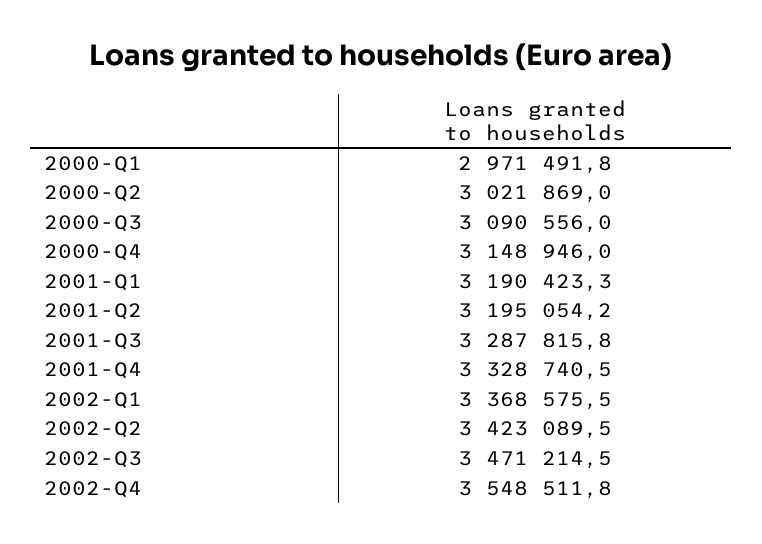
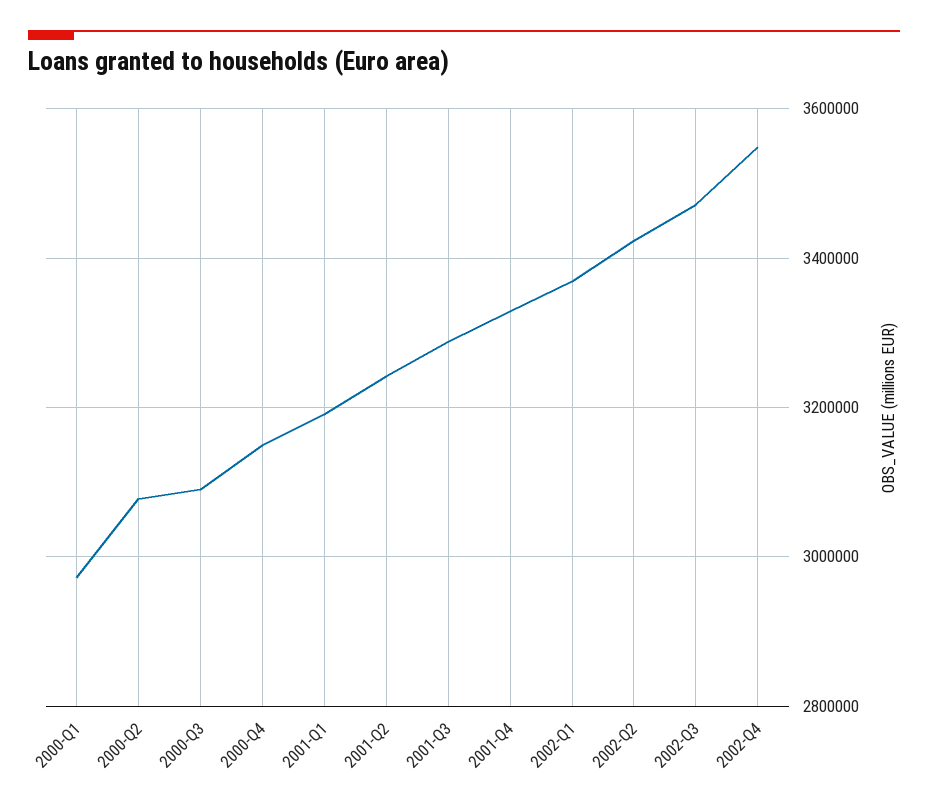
2000-Q2: 3021869 -> 3080000
2001-Q2: 3195054.2 -> 3240000

